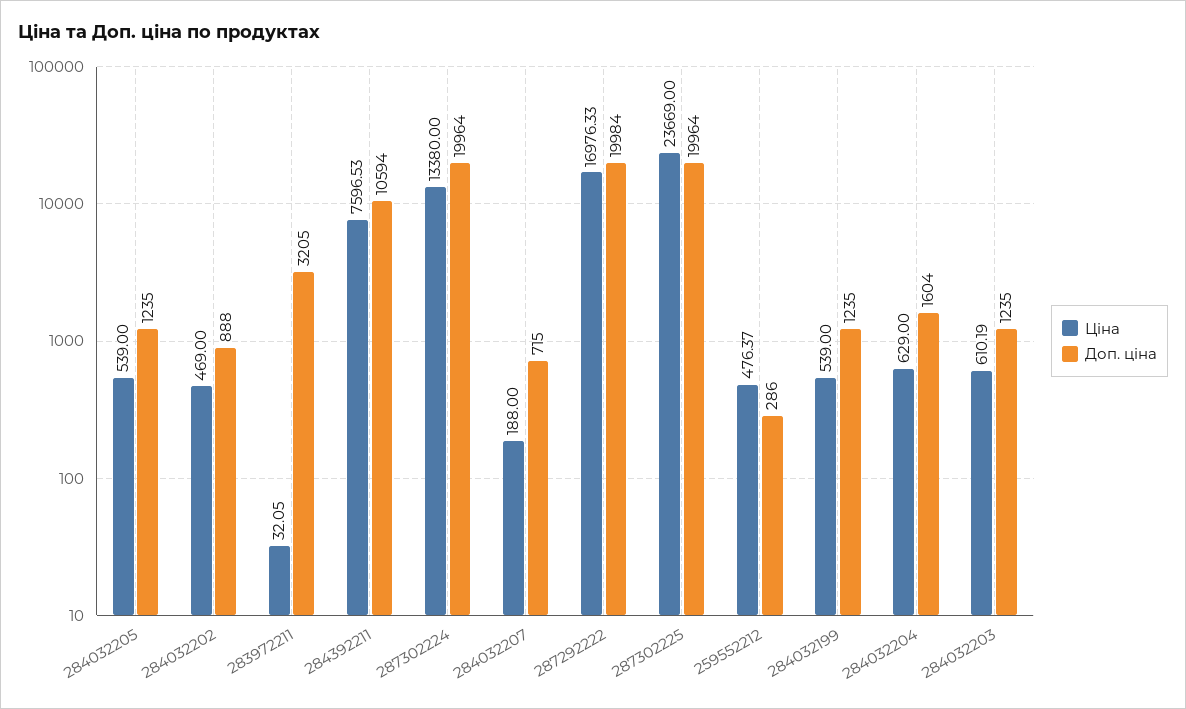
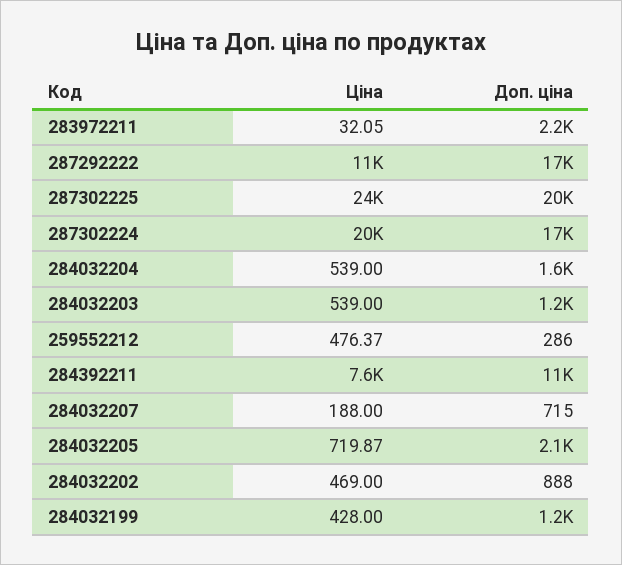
Ціна, 284032205: 539 -> 719.87
Доп. ціна, 284032205: 1235 -> 2100
Доп. ціна, 283972211: 3205 -> 2200
Ціна, 287302224: 13380 -> 20000
Доп. ціна, 287302224: 19964 -> 17000
Ціна, 287292222: 16976.33 -> 11000
Доп. ціна, 287292222: 19984 -> 17000
Ціна, 284032199: 539 -> 428
Ціна, 284032204: 629 -> 539
Ціна, 284032203: 610.19 -> 539

